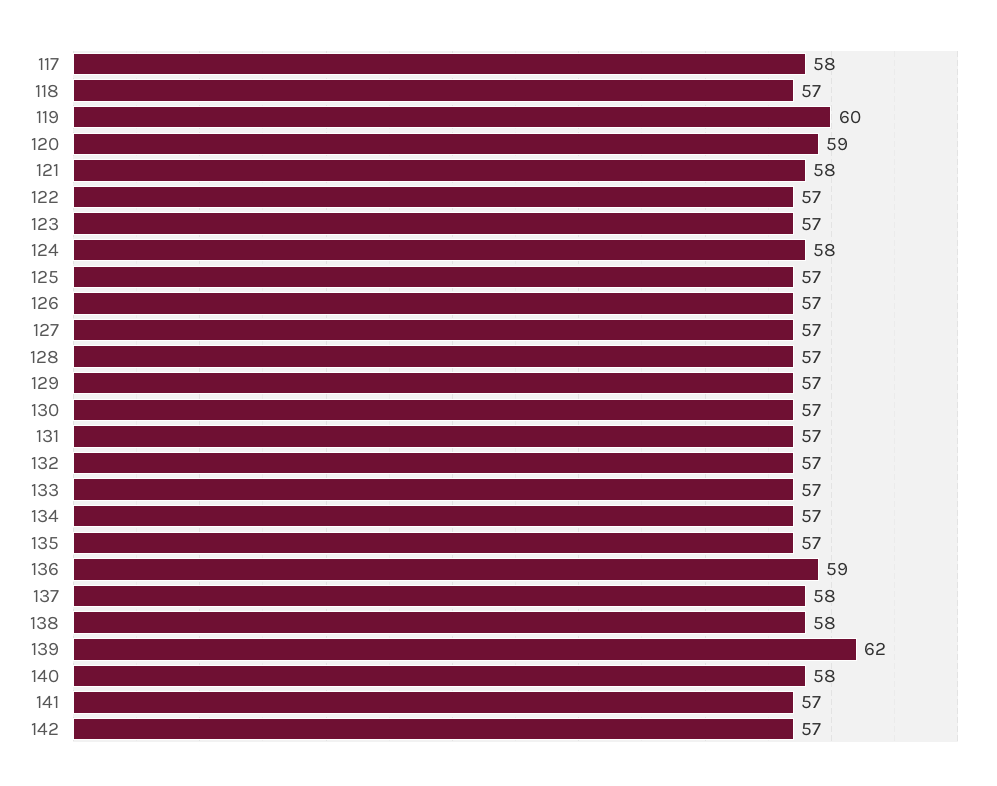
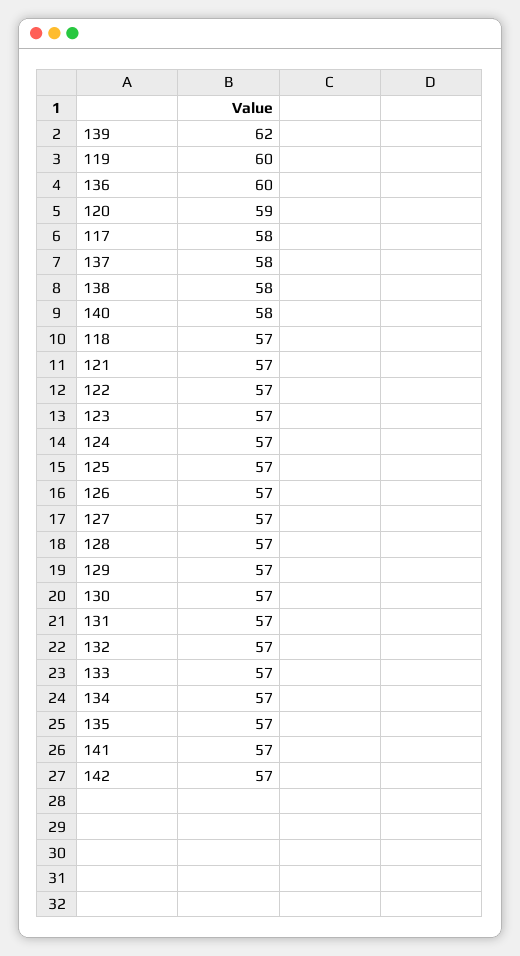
121: 58 -> 57
124: 58 -> 57
136: 59 -> 60

